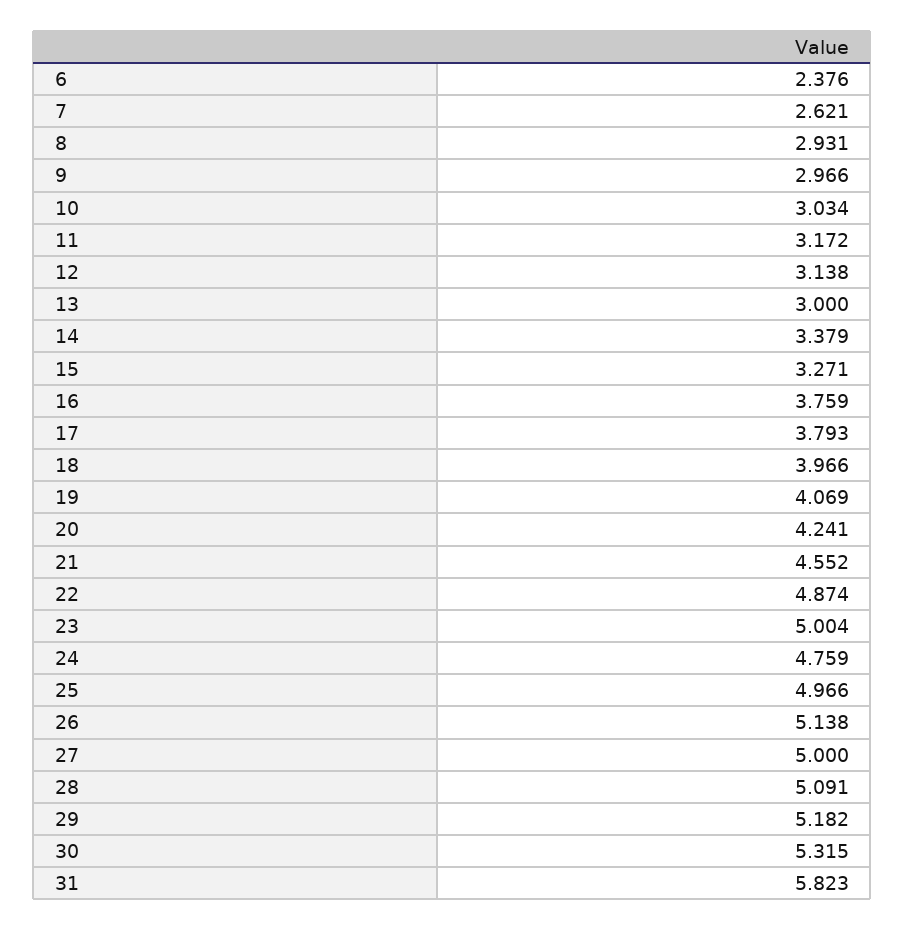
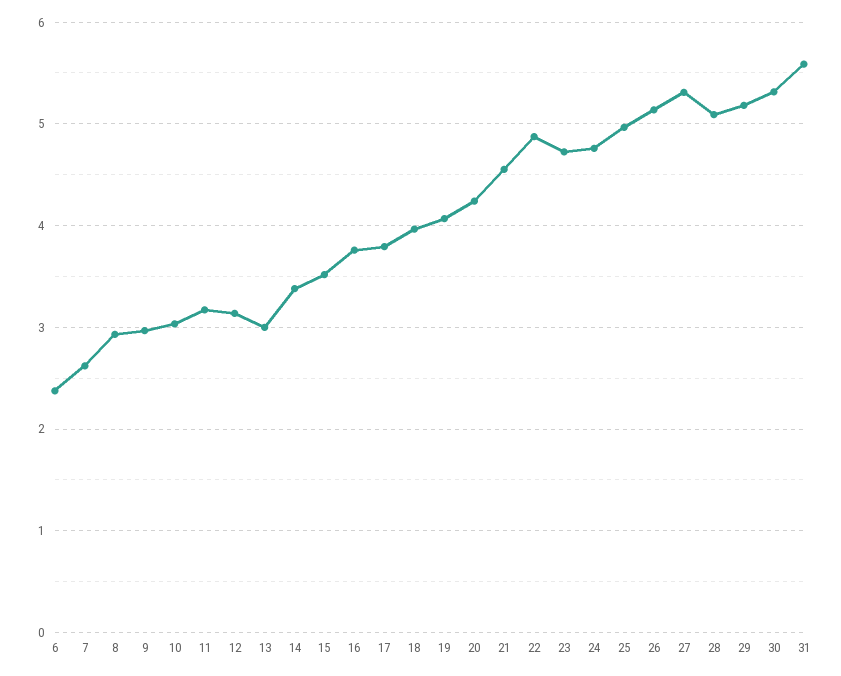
15: 3.271 -> 3.5
23: 5.004 -> 4.7
27: 5 -> 5.3
31: 5.823 -> 5.6

